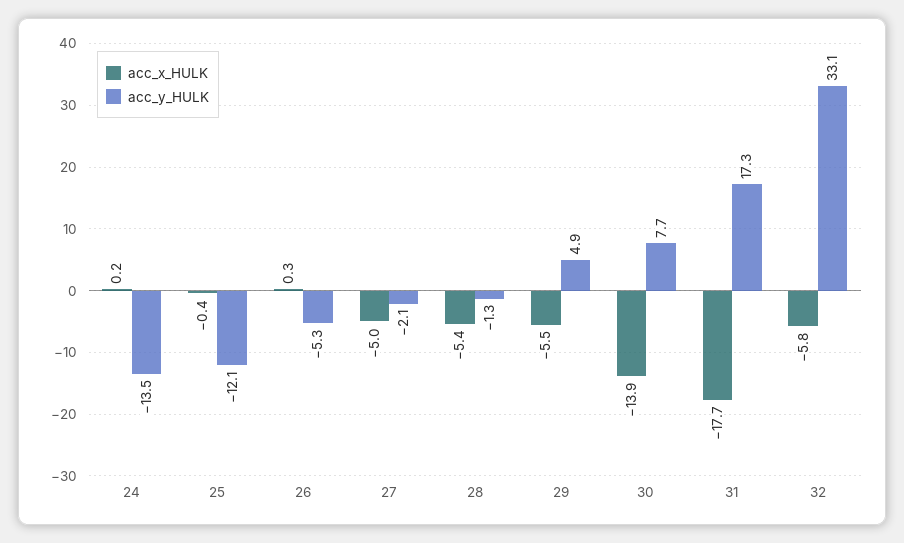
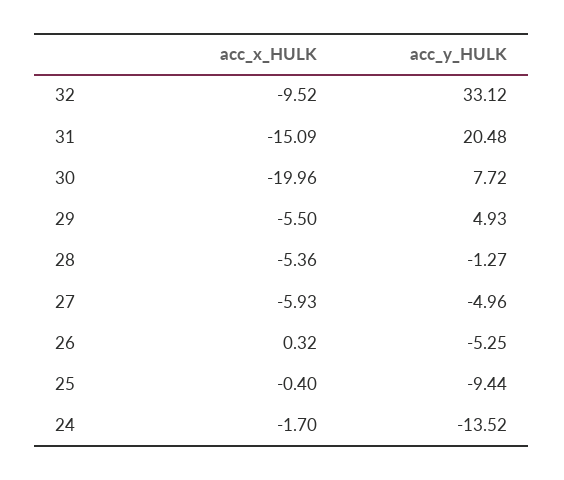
acc_x_HULK, 24: 0.2 -> -1.7
acc_y_HULK, 25: -12.1 -> -9.44
acc_x_HULK, 27: -5 -> -5.93
acc_y_HULK, 27: -2.1 -> -4.96
acc_x_HULK, 30: -13.9 -> -19.96
acc_x_HULK, 31: -17.7 -> -15.09
acc_y_HULK, 31: 17.3 -> 20.48
acc_x_HULK, 32: -5.8 -> -9.52

